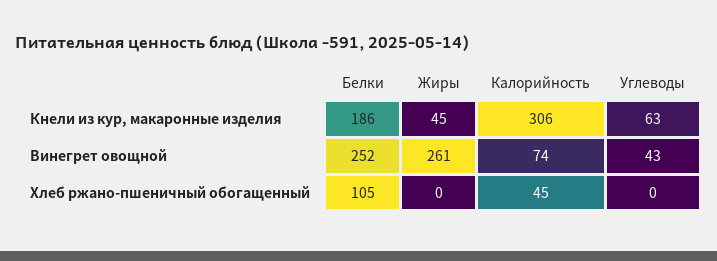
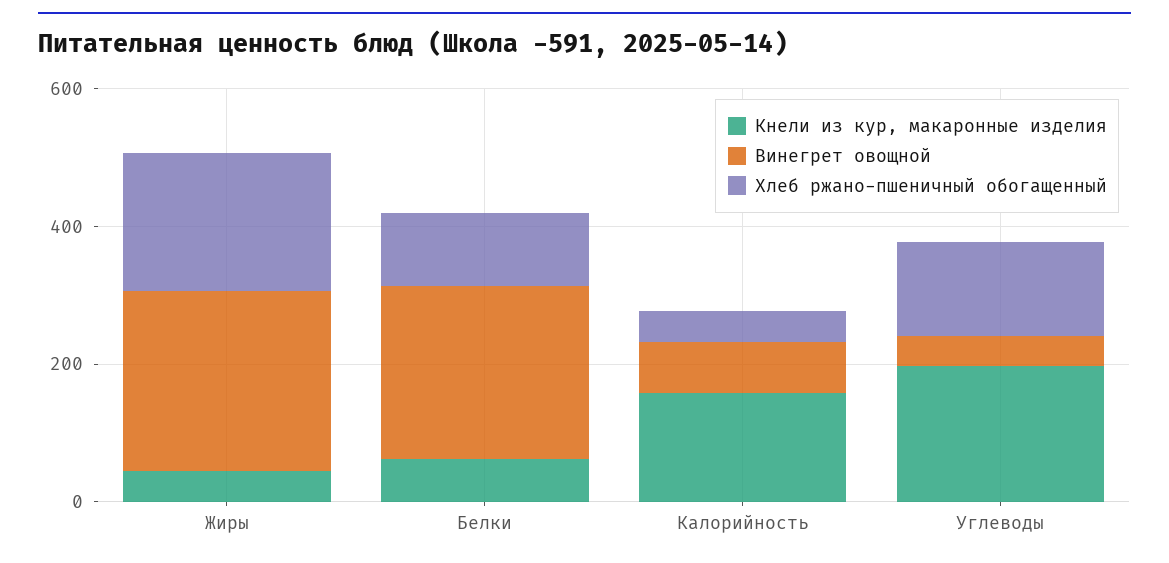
Кнели из кур, макаронные изделия, Белки: 186 -> 50
Кнели из кур, макаронные изделия, Калорийность: 306 -> 150
Кнели из кур, макаронные изделия, Углеводы: 63 -> 200
Хлеб ржано-пшеничный обогащенный, Жиры: 0 -> 200
Хлеб ржано-пшеничный обогащенный, Углеводы: 0 -> 150

